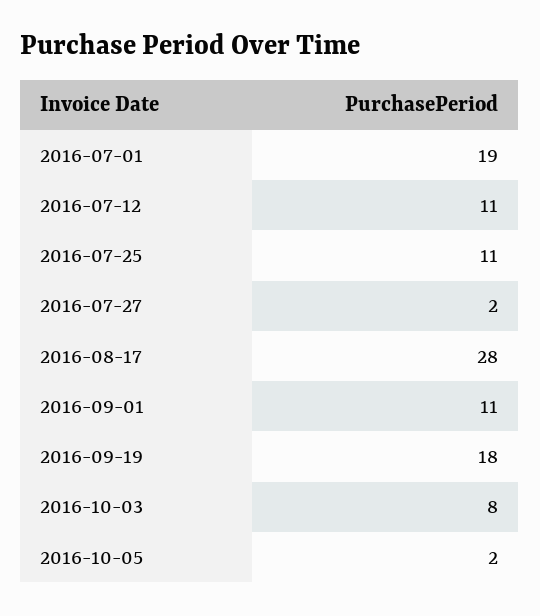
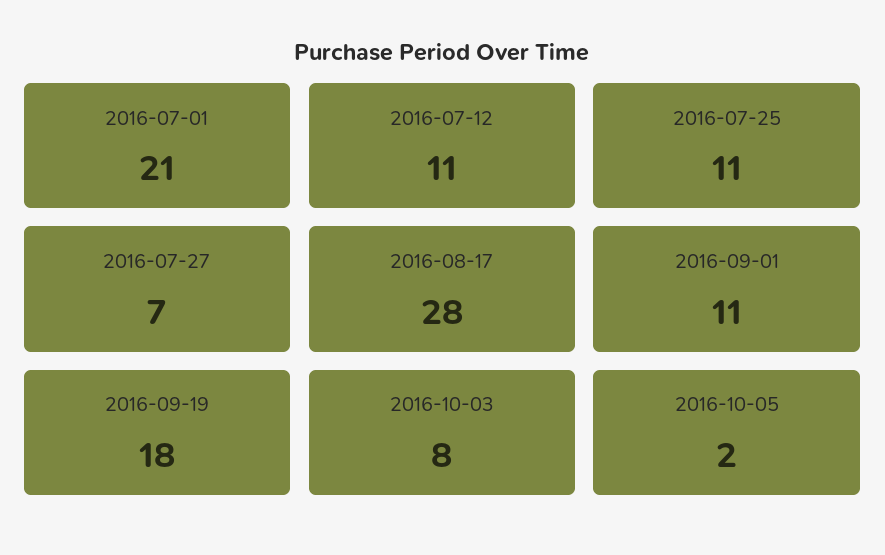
2016-07-01: 19 -> 21
2016-07-27: 2 -> 7

